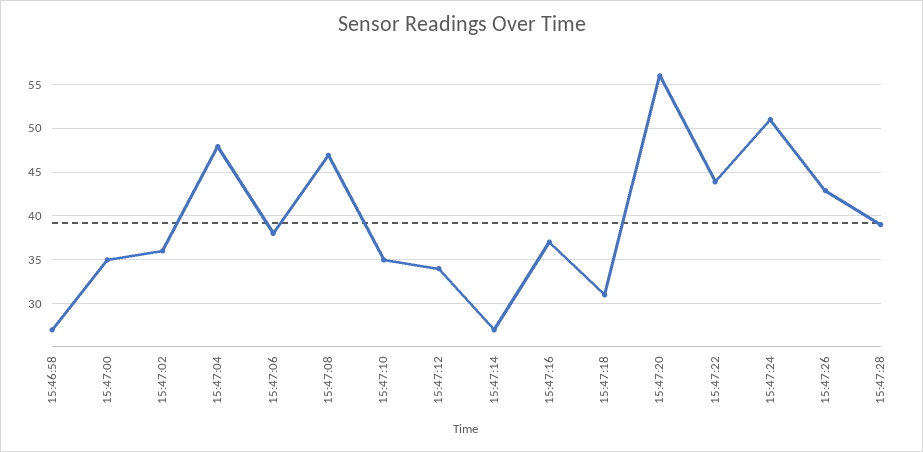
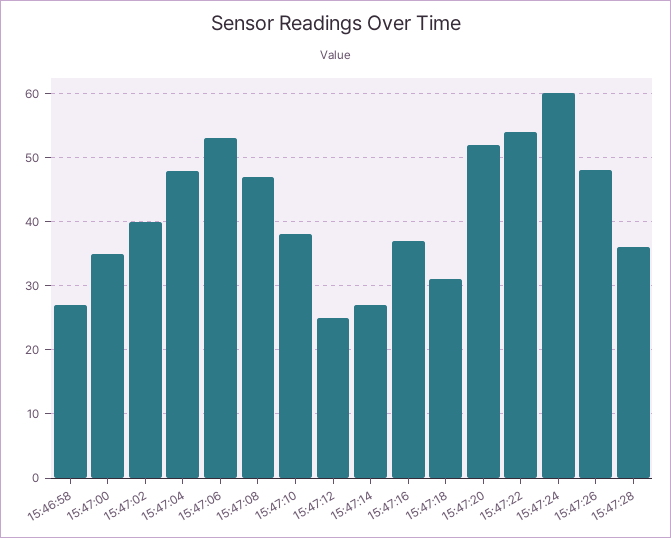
15:47:02: 36 -> 40
15:47:06: 38 -> 53
15:47:10: 35 -> 38
15:47:12: 34 -> 25
15:47:20: 56 -> 52
15:47:22: 44 -> 54
15:47:24: 51 -> 60
15:47:26: 43 -> 48
15:47:28: 39 -> 36

